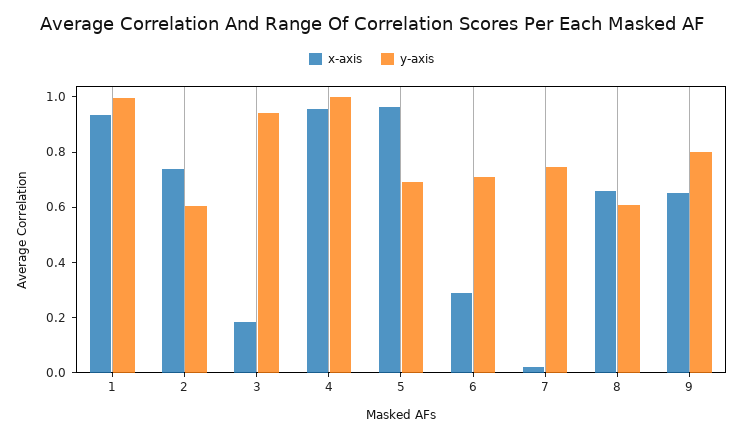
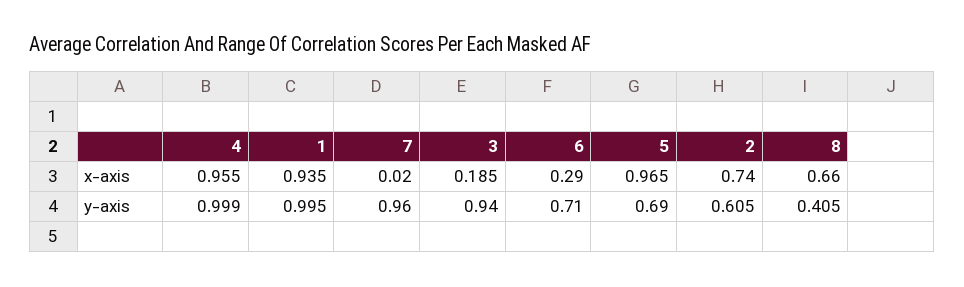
y-axis, 7: 0.75 -> 0.96
y-axis, 8: 0.6 -> 0.405
x-axis, 9: 0.65 -> none
y-axis, 9: 0.8 -> none

